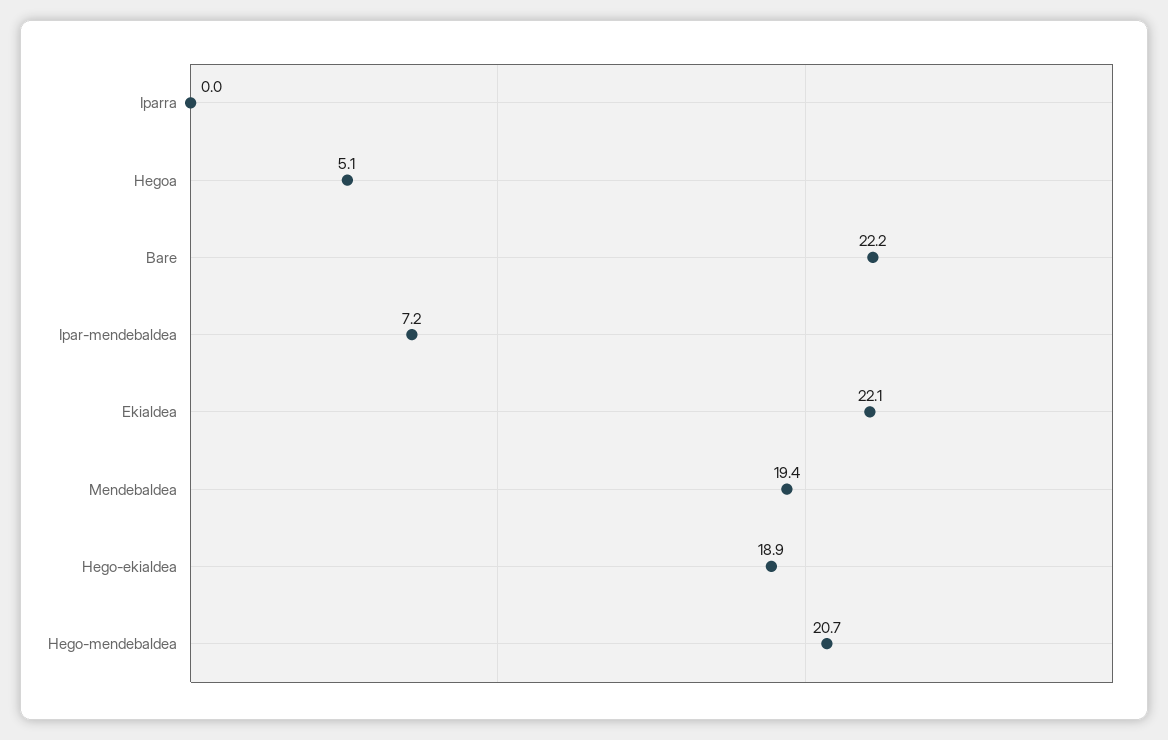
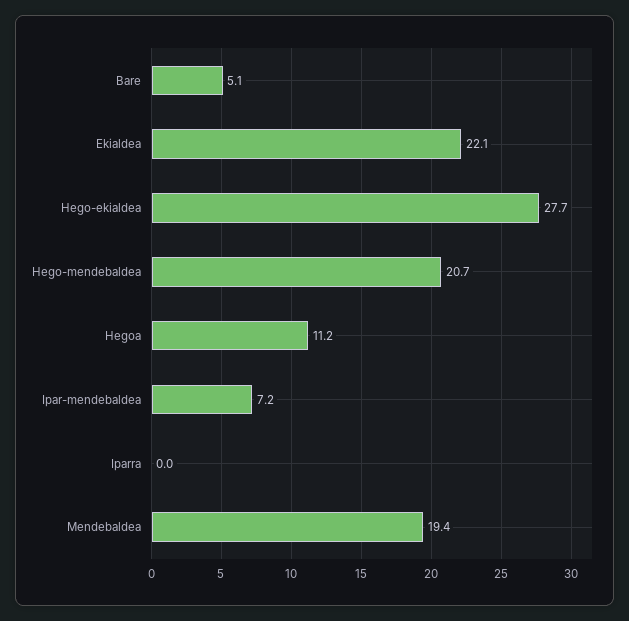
Hegoa: 5.1 -> 11.2
Bare: 22.2 -> 5.1
Hego-ekialdea: 18.9 -> 27.7

